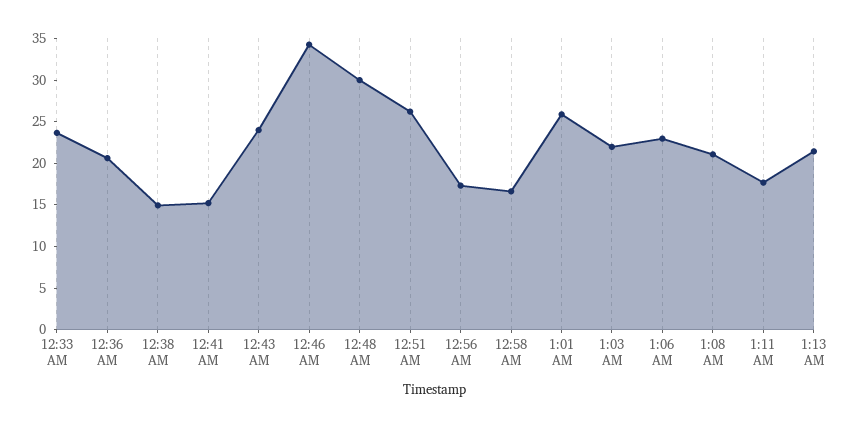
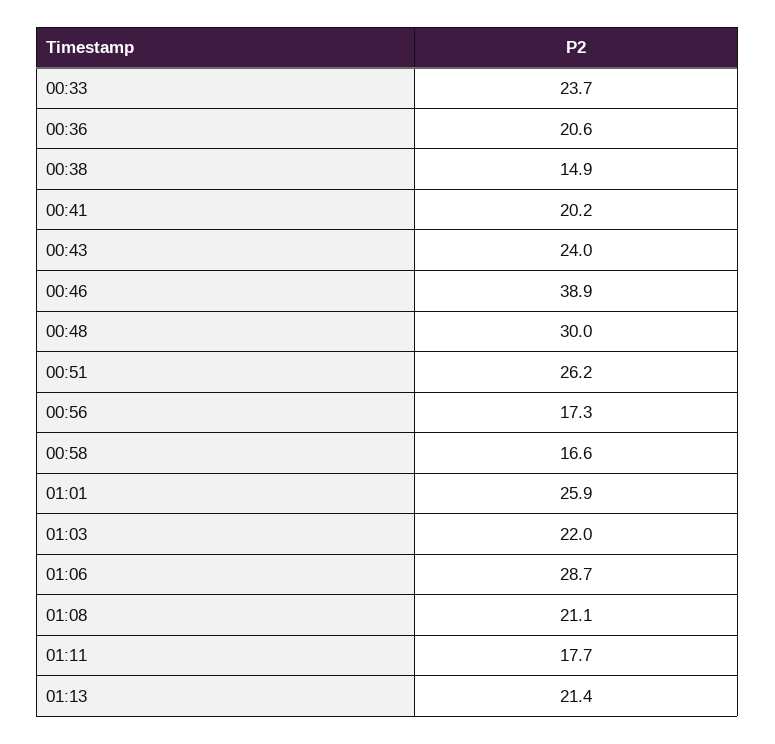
12:41 AM: 15 -> 20.2
12:46 AM: 34 -> 38.9
1:06 AM: 23 -> 28.7

